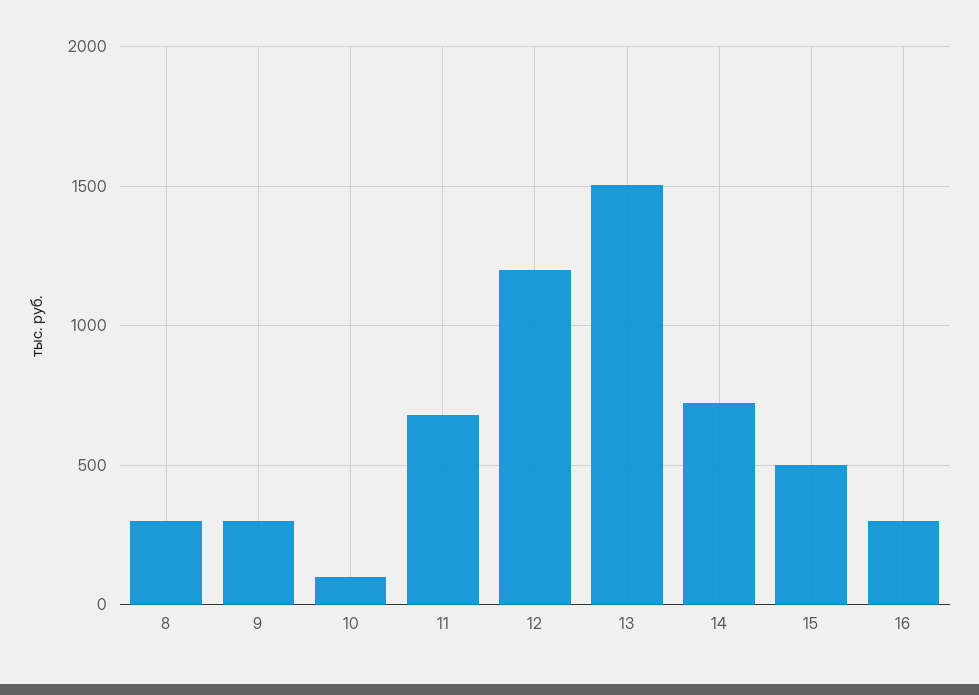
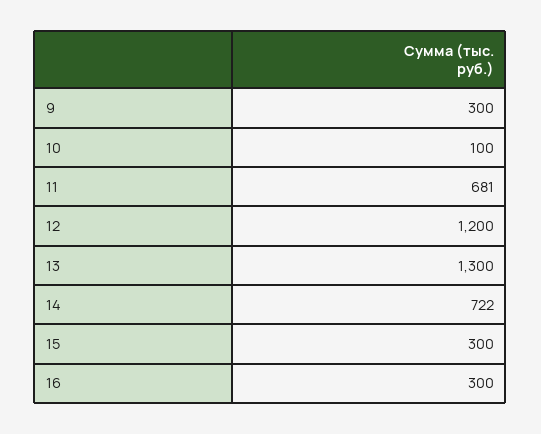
8: 300 -> none
13: 1500 -> 1300
15: 500 -> 300

